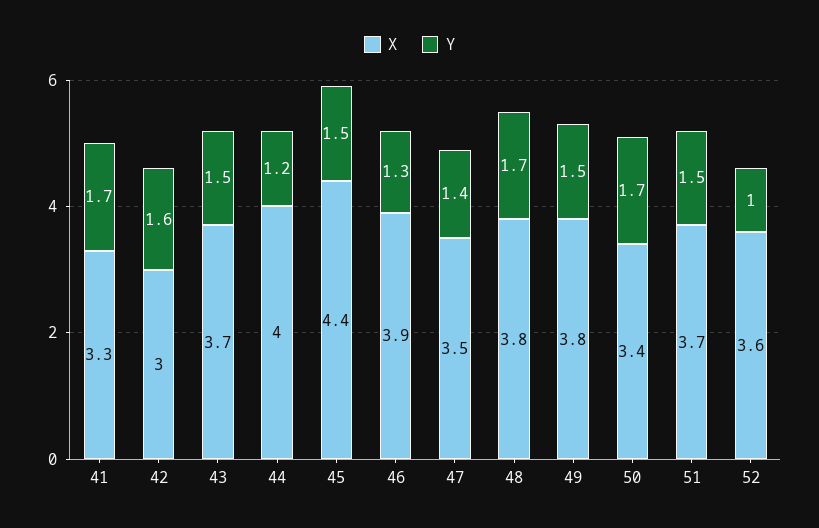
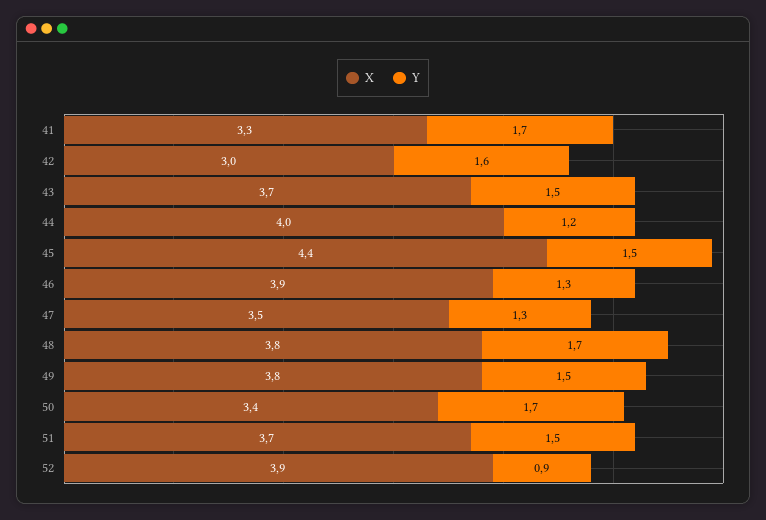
Y, 47: 1.4 -> 1.3
X, 52: 3.6 -> 3.9
Y, 52: 1 -> 0.9

